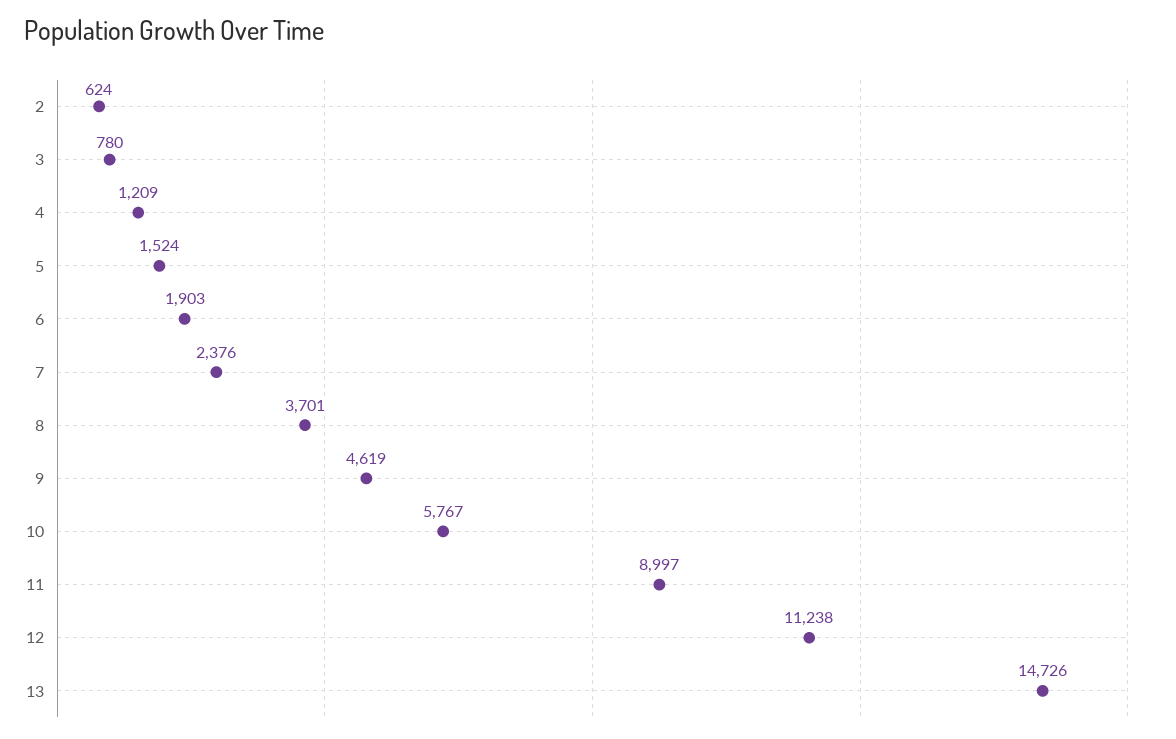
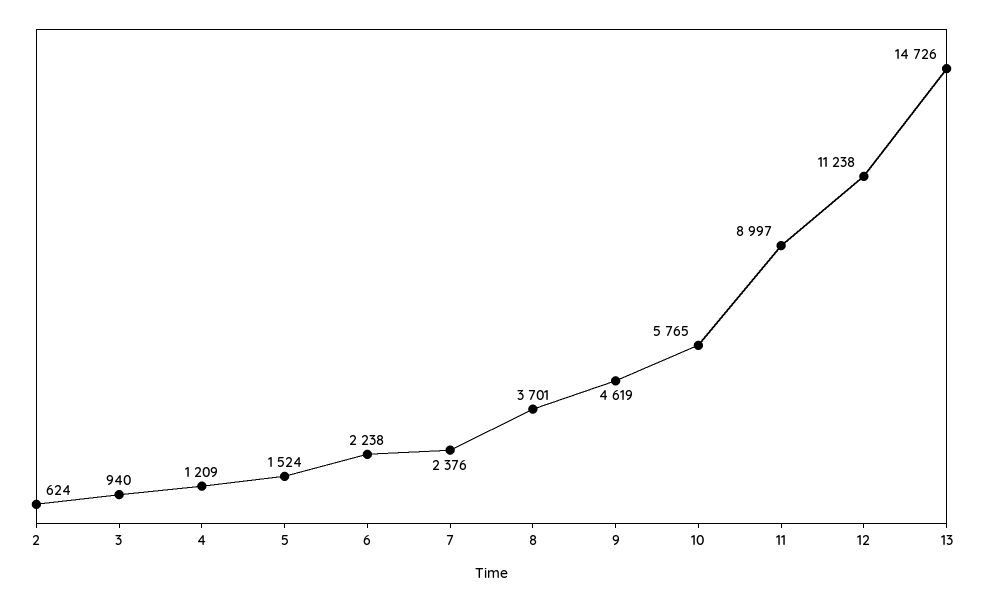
3: 780 -> 940
6: 1903 -> 2238
10: 5767 -> 5765

